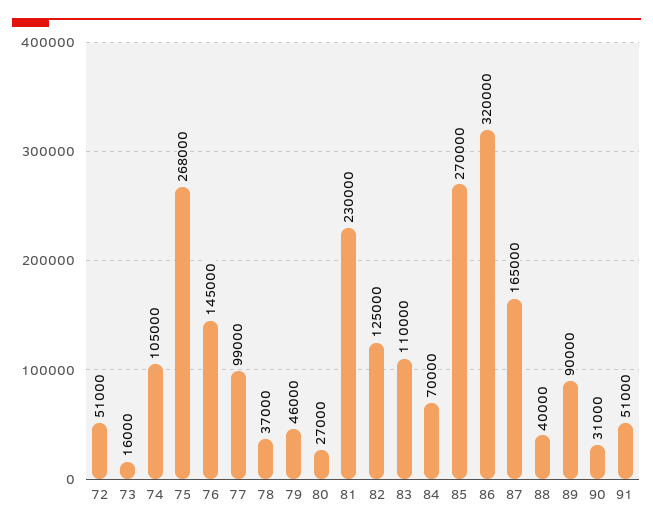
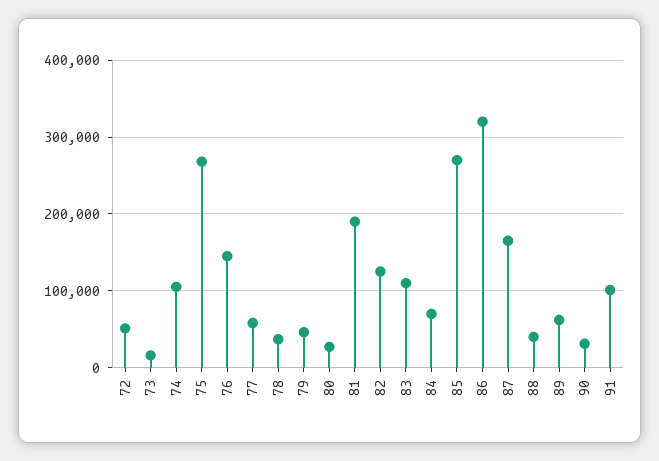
77: 99000 -> 60000
81: 230000 -> 190000
89: 90000 -> 60000
91: 51000 -> 100000

